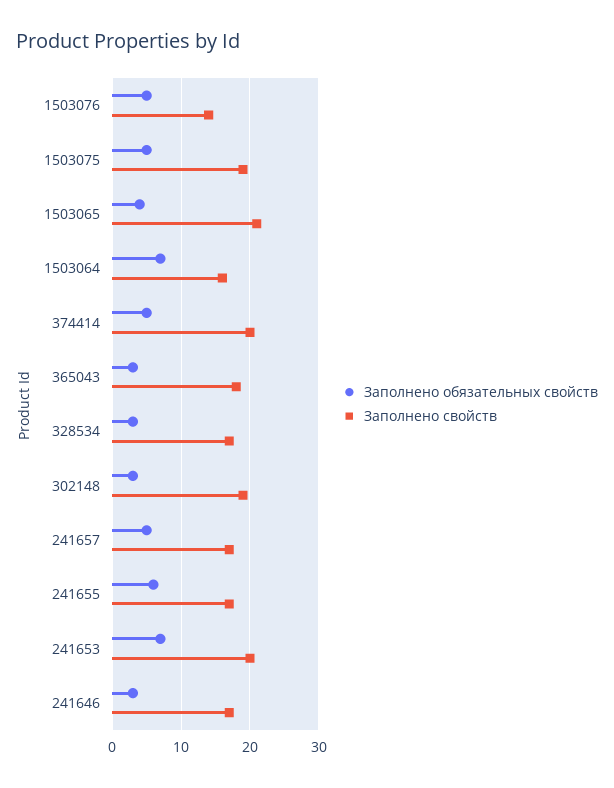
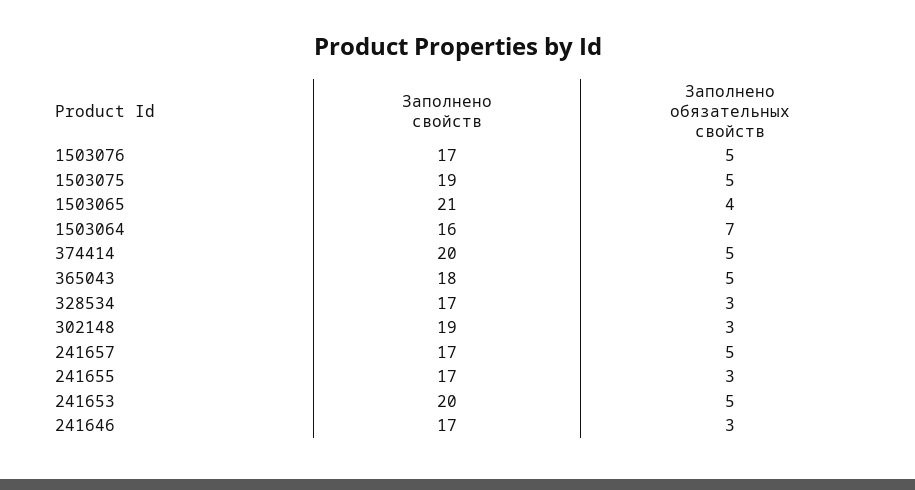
Заполнено свойств, 1503076: 14 -> 17
Заполнено обязательных свойств, 365043: 3 -> 5
Заполнено обязательных свойств, 241655: 6 -> 3
Заполнено обязательных свойств, 241653: 7 -> 5

